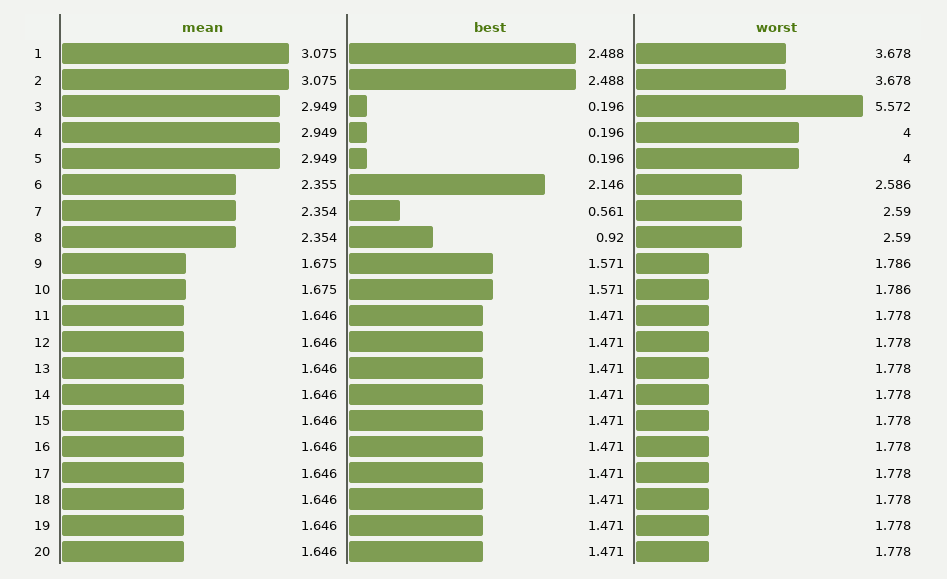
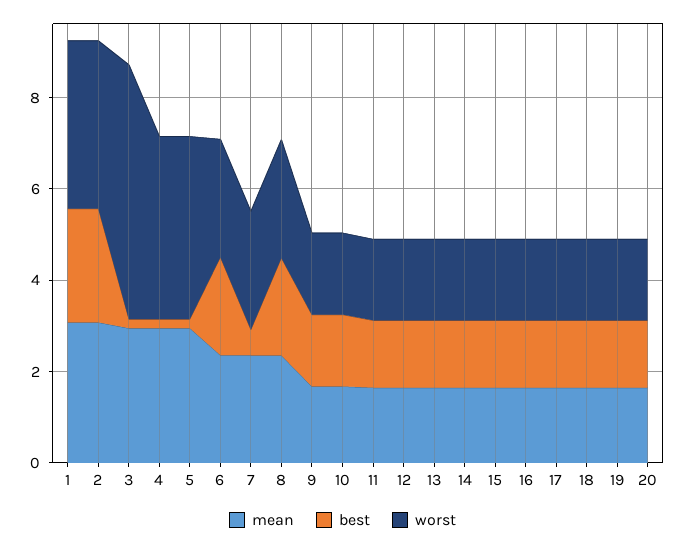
best, 8: 0.92 -> 2

